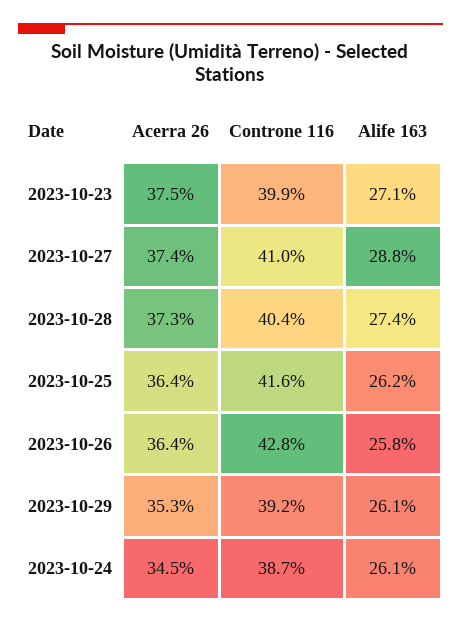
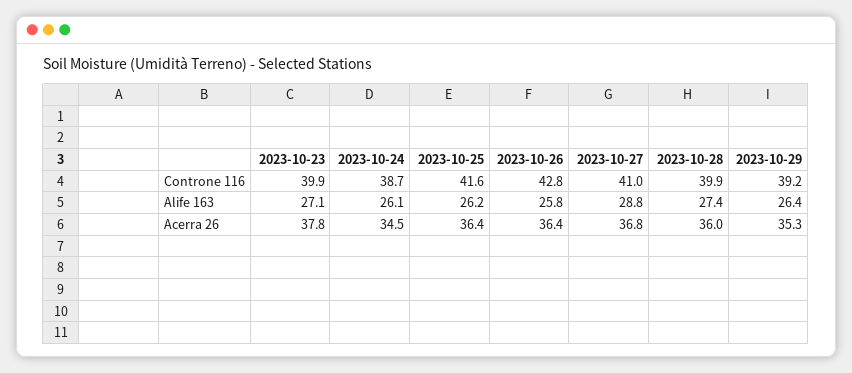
Acerra 26, 2023-10-23: 37.5 -> 37.8
Acerra 26, 2023-10-27: 37.4 -> 36.8
Acerra 26, 2023-10-28: 37.3 -> 36
Controne 116, 2023-10-28: 40.4 -> 39.9
Alife 163, 2023-10-29: 26.1 -> 26.4

